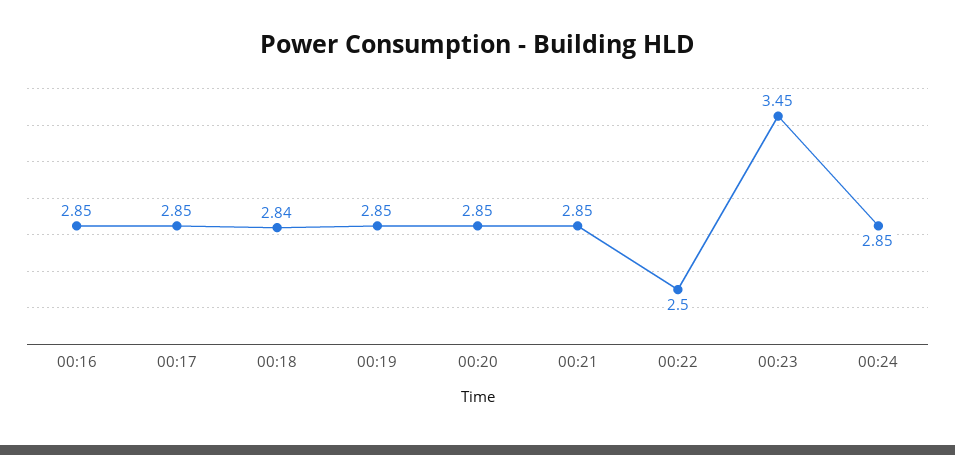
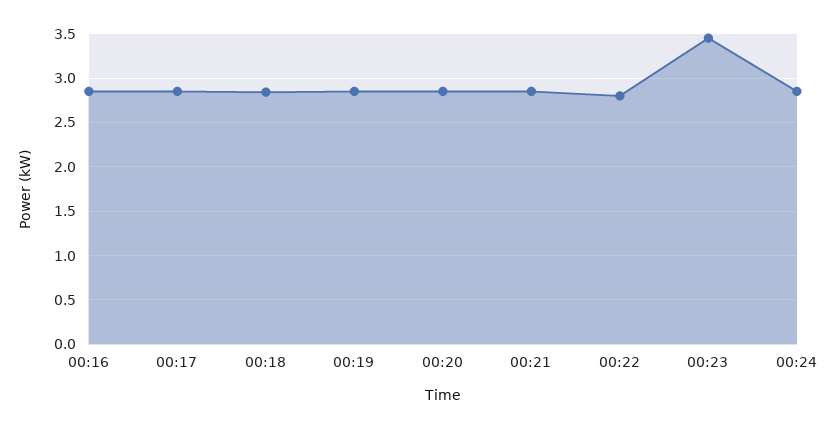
00:22: 2.5 -> 2.8

